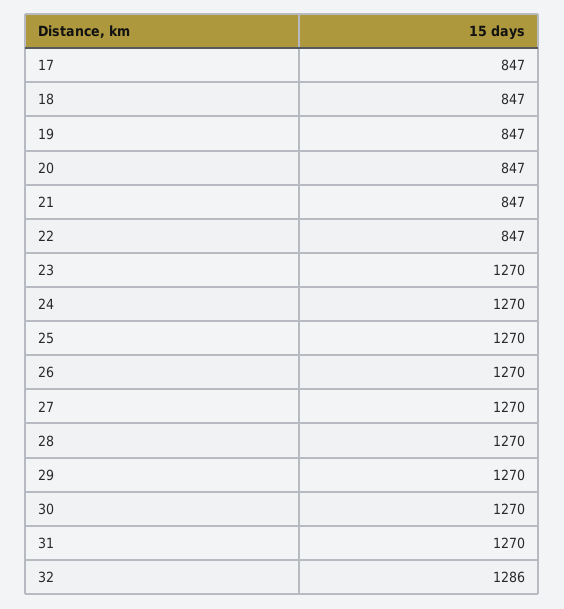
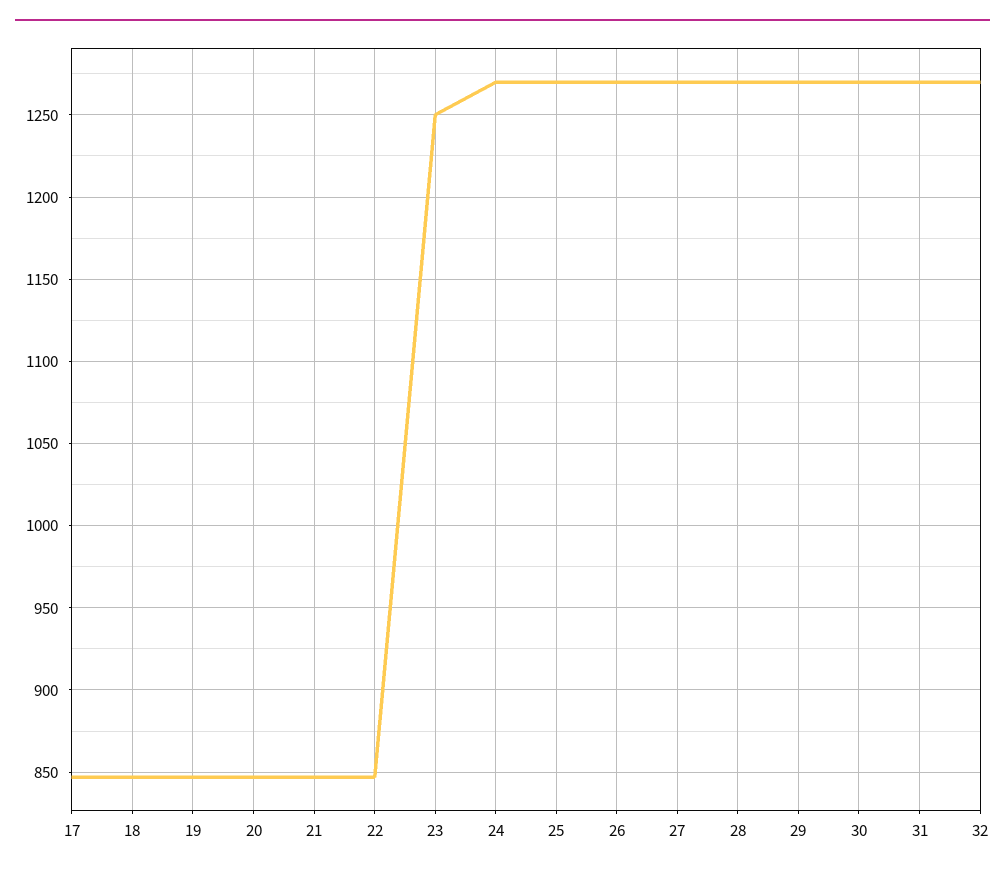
23: 1270 -> 1250
32: 1286 -> 1270

